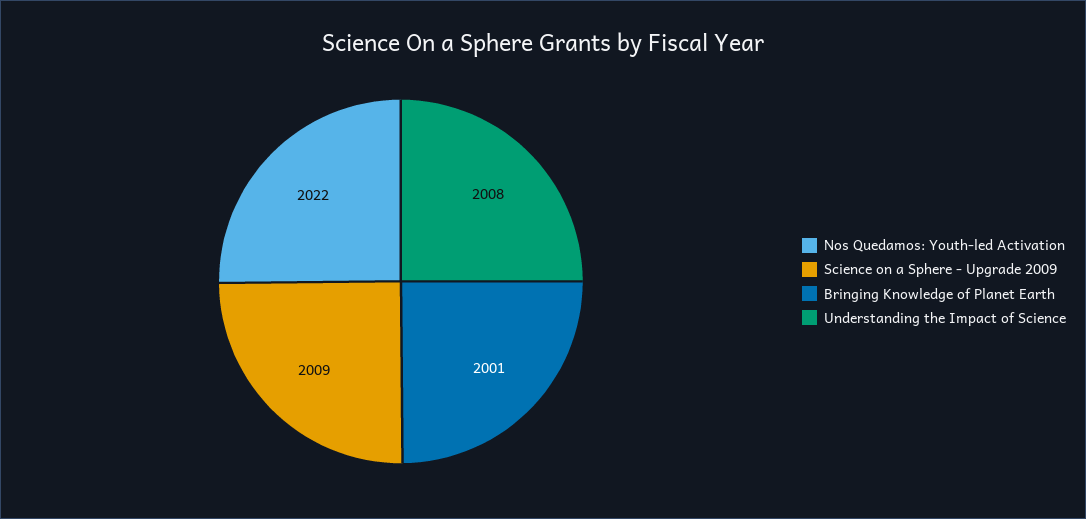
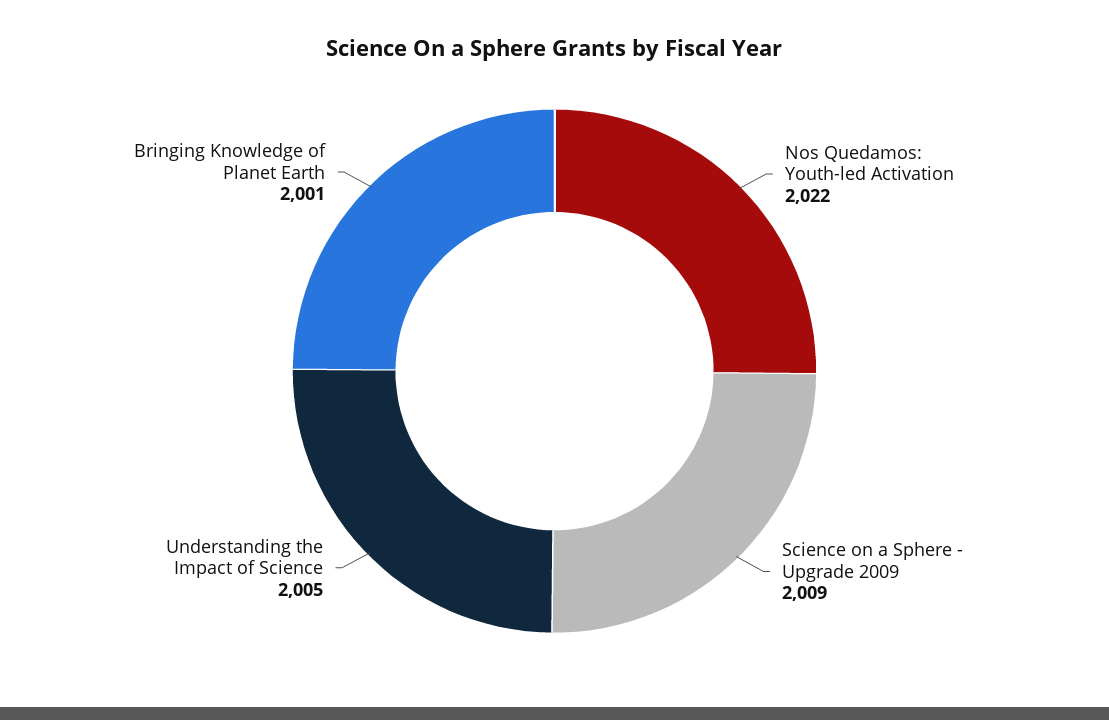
Understanding the Impact of Science: 2008 -> 2005

